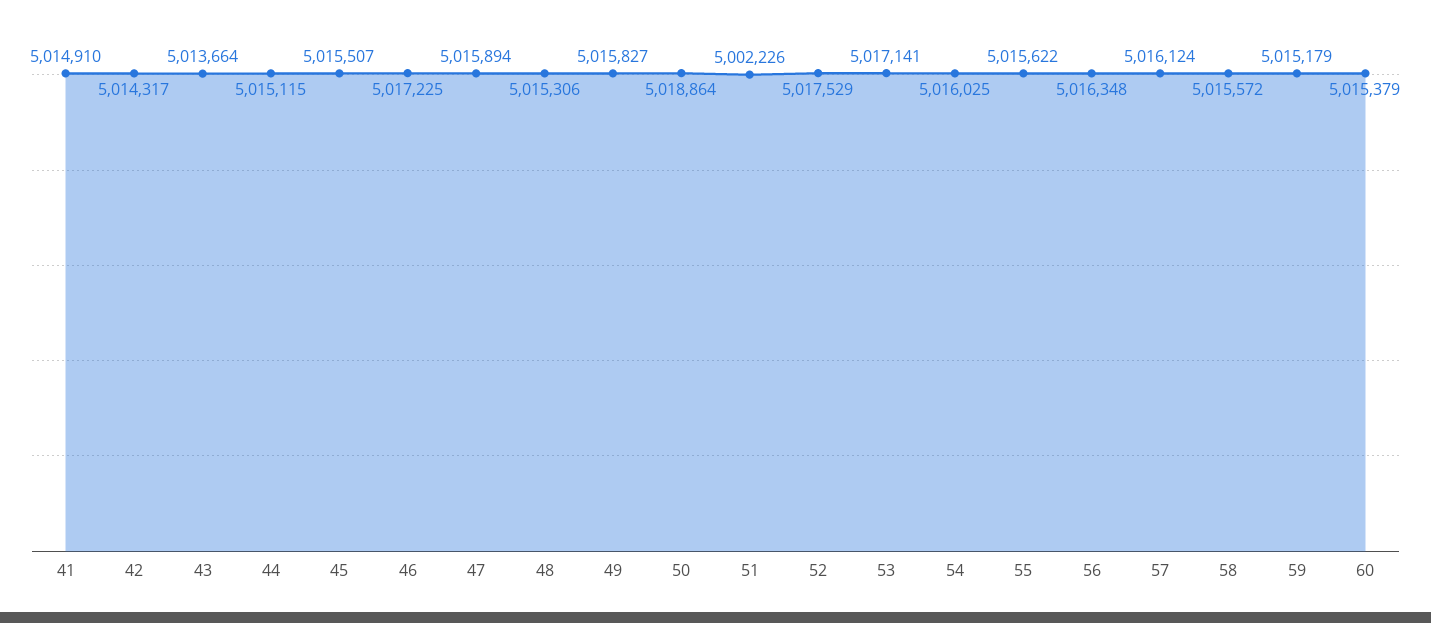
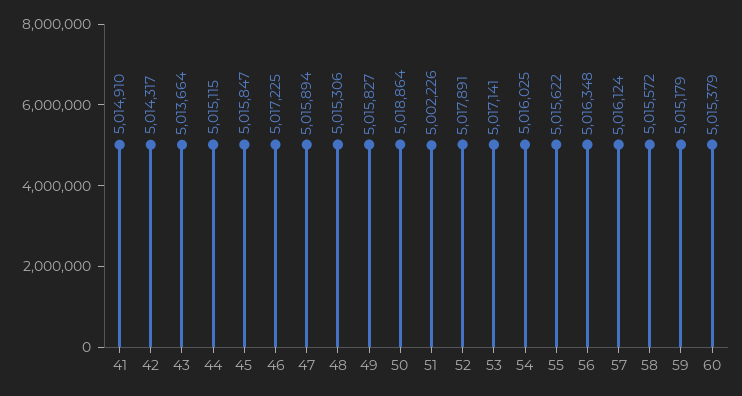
45: 5015507 -> 5015847
52: 5017529 -> 5017891

